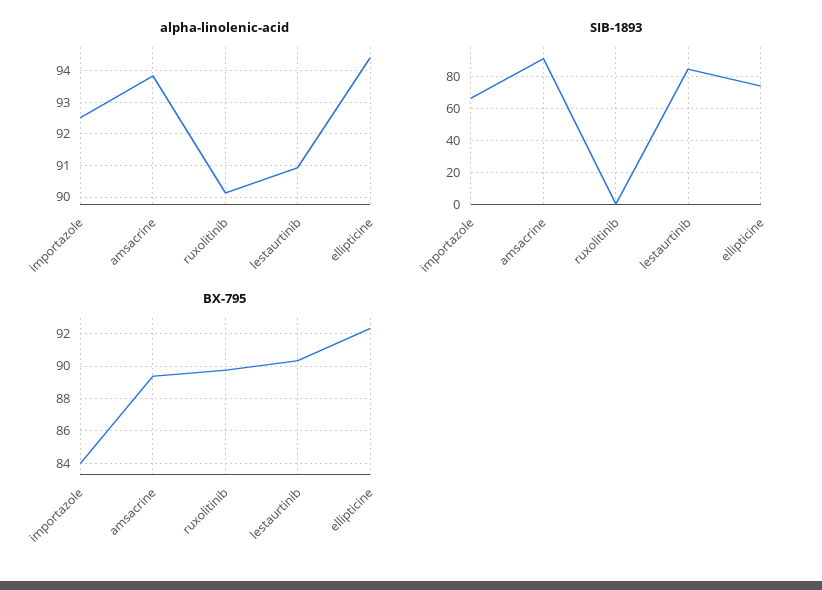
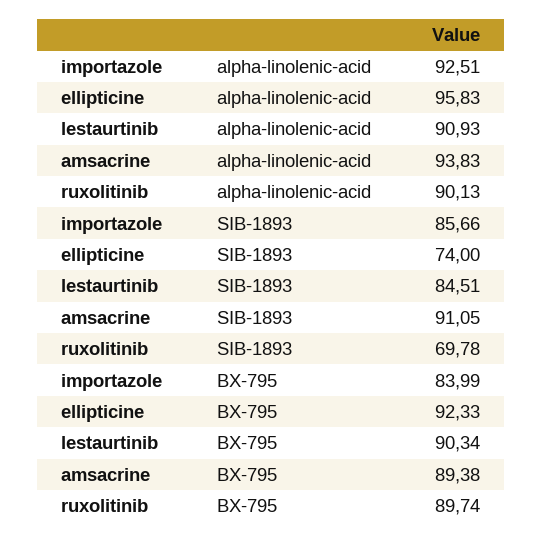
alpha-linolenic-acid, ellipticine: 94.4 -> 95.83
SIB-1893, importazole: 65 -> 85.66
SIB-1893, ruxolitinib: 0 -> 69.78

